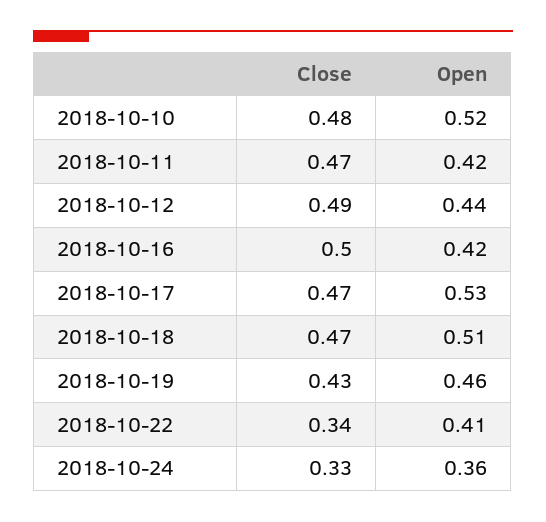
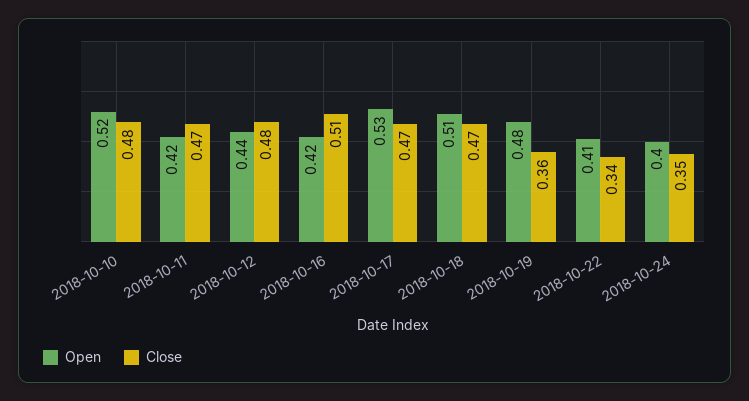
Close, 2018-10-12: 0.49 -> 0.48
Close, 2018-10-16: 0.5 -> 0.51
Close, 2018-10-19: 0.43 -> 0.36
Open, 2018-10-19: 0.46 -> 0.48
Close, 2018-10-24: 0.33 -> 0.35
Open, 2018-10-24: 0.36 -> 0.4

